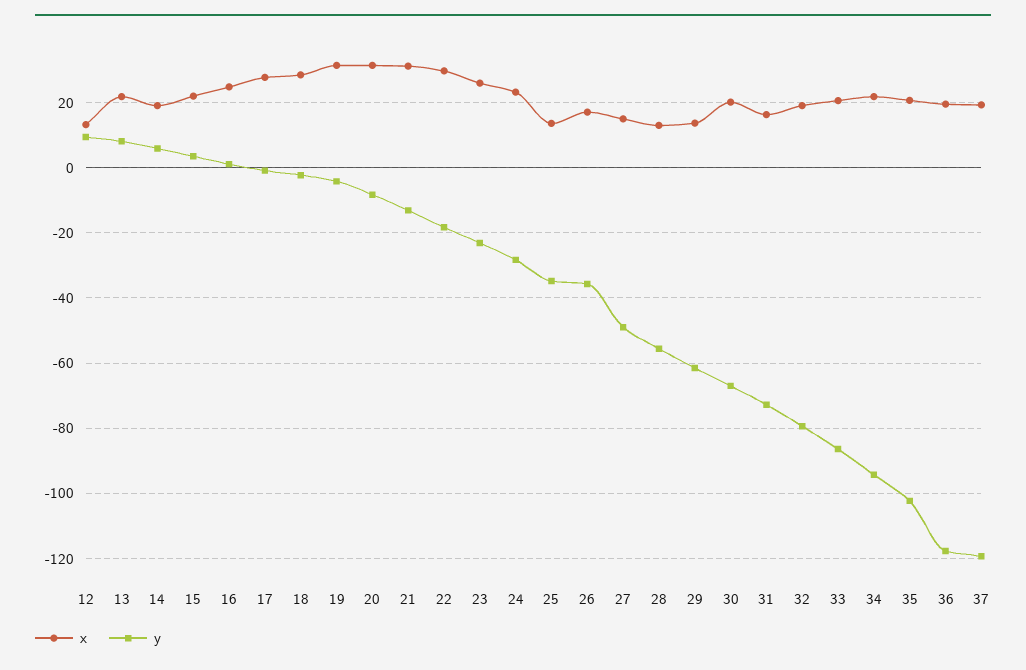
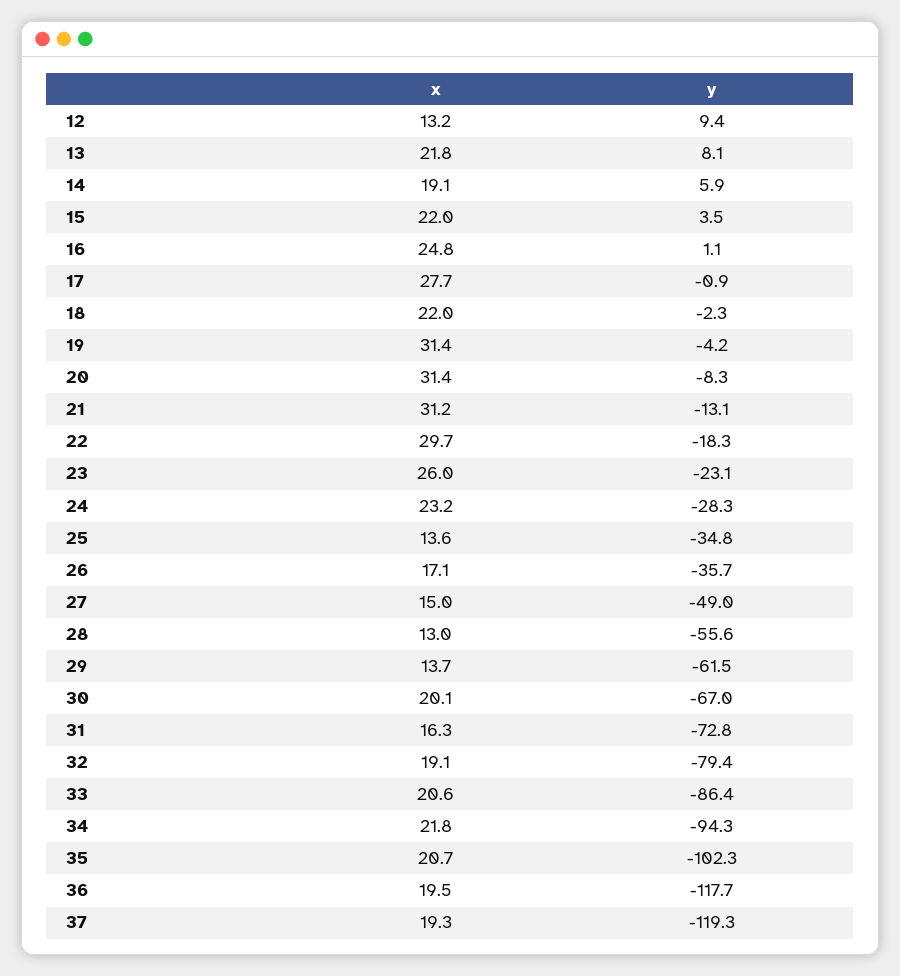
x, 18: 28 -> 22

